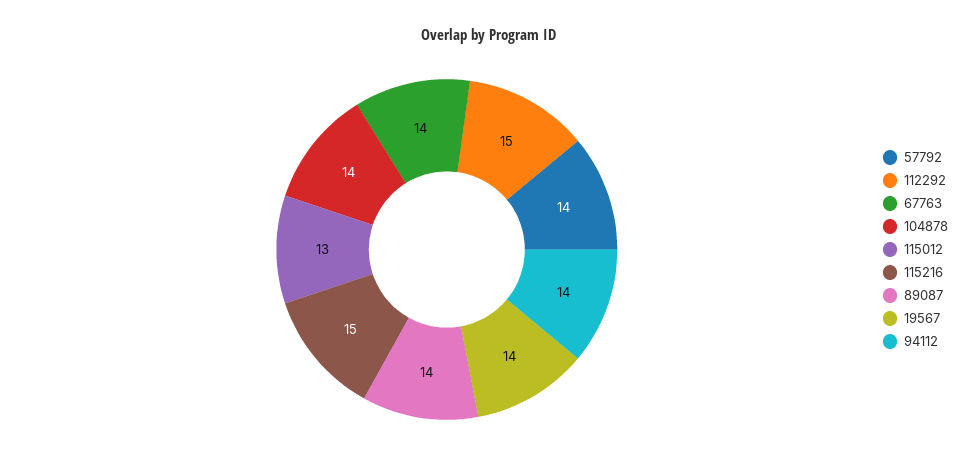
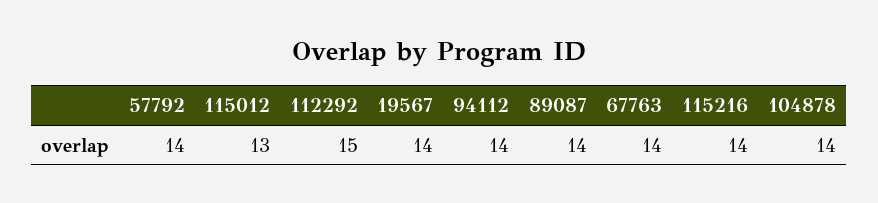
115216: 15 -> 14

